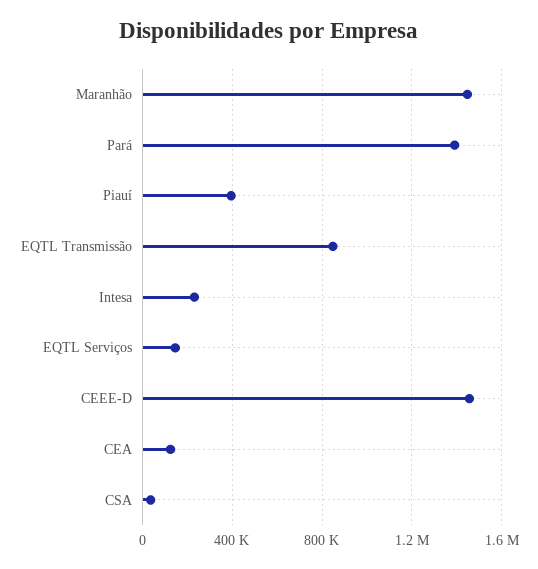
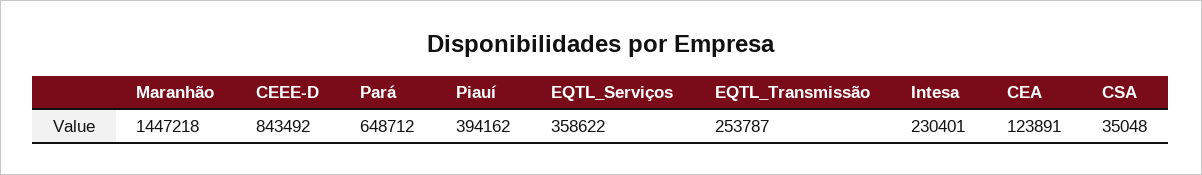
Pará: 1400000 -> 648712
EQTL Transmissão: 850000 -> 253787
EQTL Serviços: 150000 -> 358622
CEEE-D: 1450000 -> 843492

